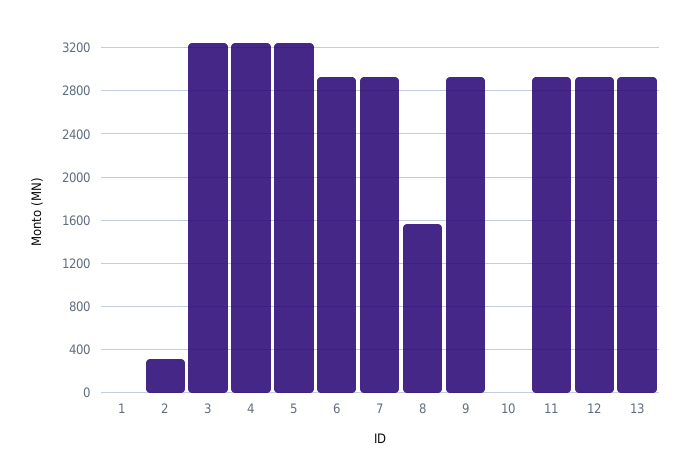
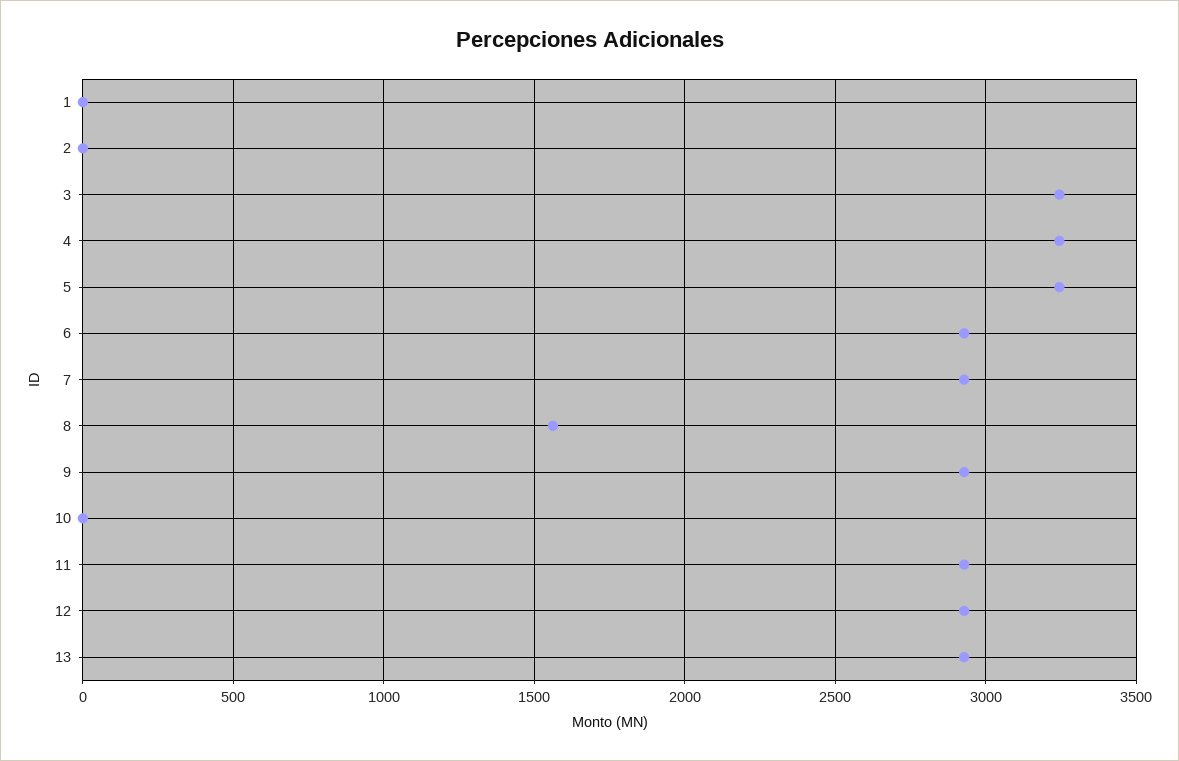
2: 300 -> 0

